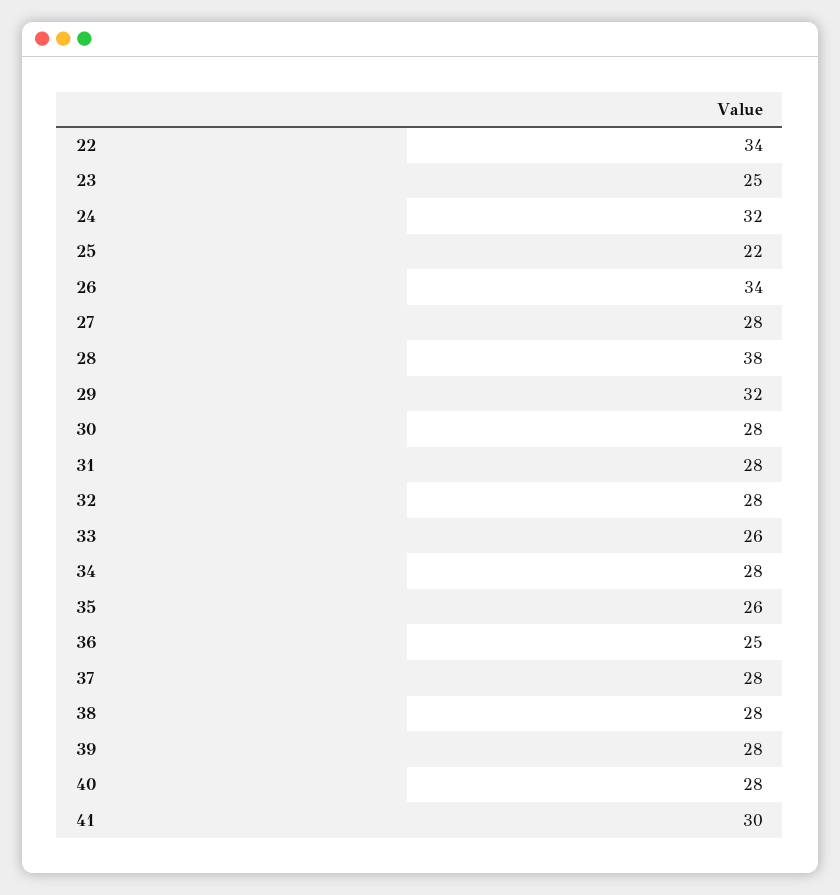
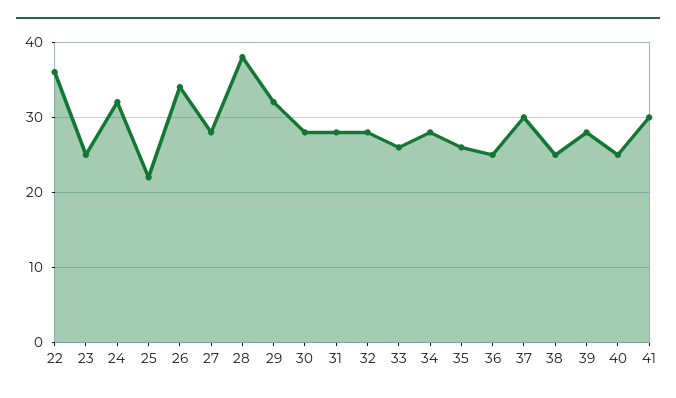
22: 34 -> 36
37: 28 -> 30
38: 28 -> 25
40: 28 -> 25

